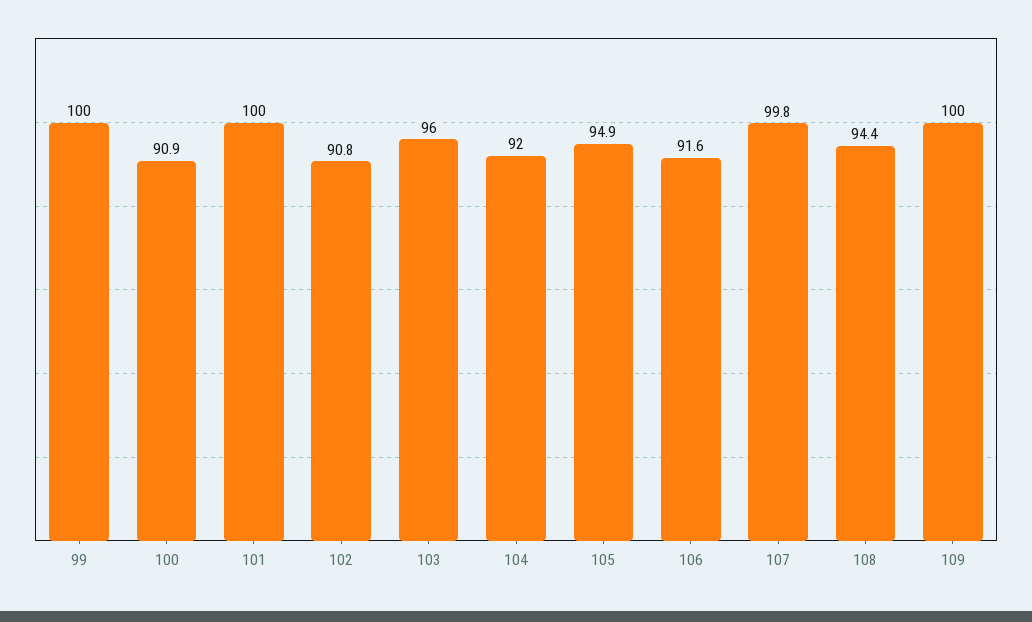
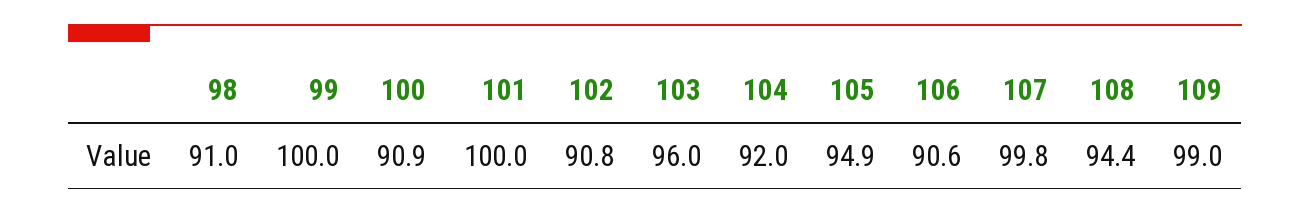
106: 91.6 -> 90.6
109: 100 -> 99
98: none -> 91

